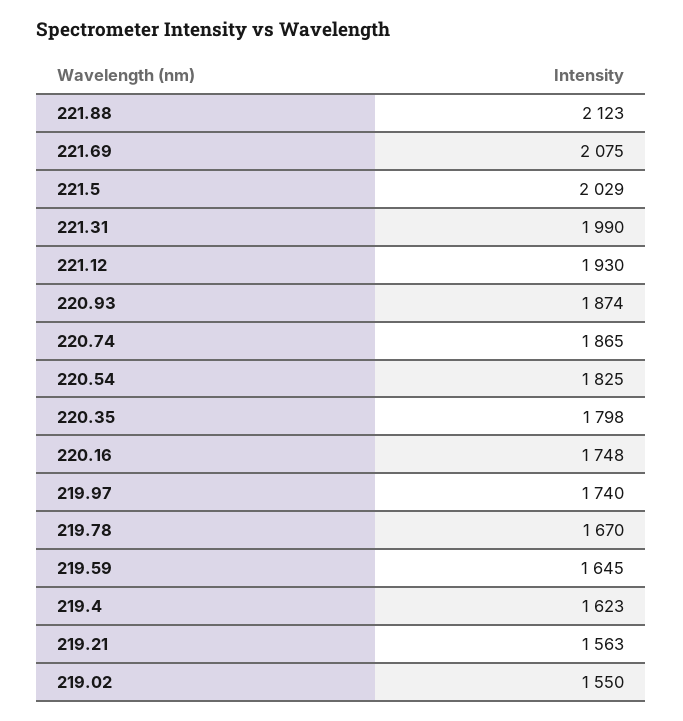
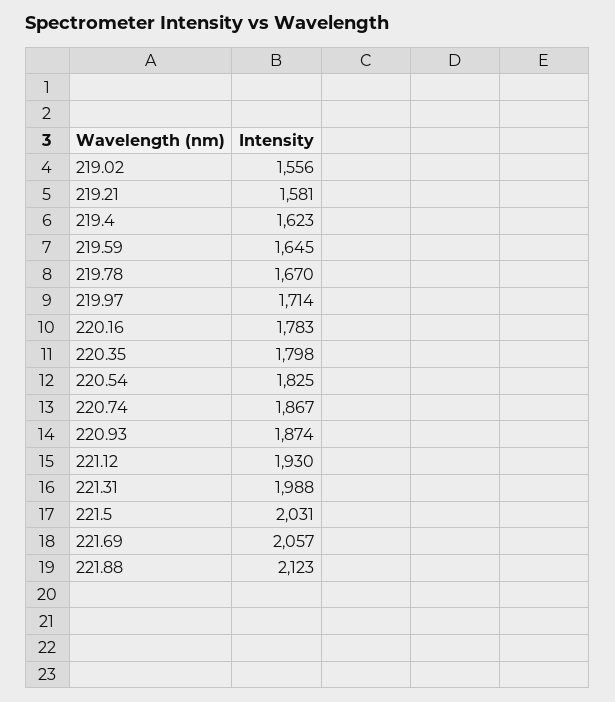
221.69: 2075 -> 2057
221.5: 2029 -> 2031
221.31: 1990 -> 1988
220.74: 1865 -> 1867
220.16: 1748 -> 1783
219.97: 1740 -> 1714
219.21: 1563 -> 1581
219.02: 1550 -> 1556

